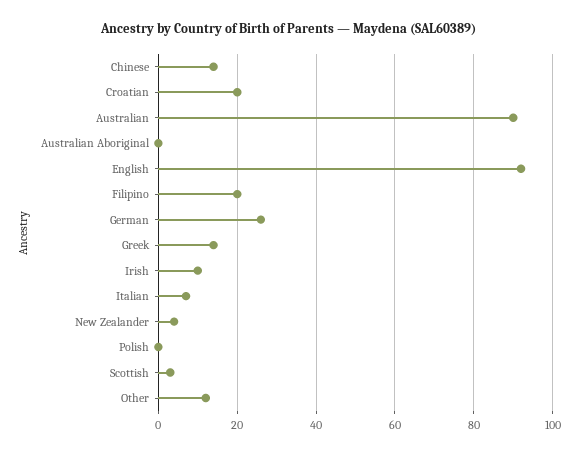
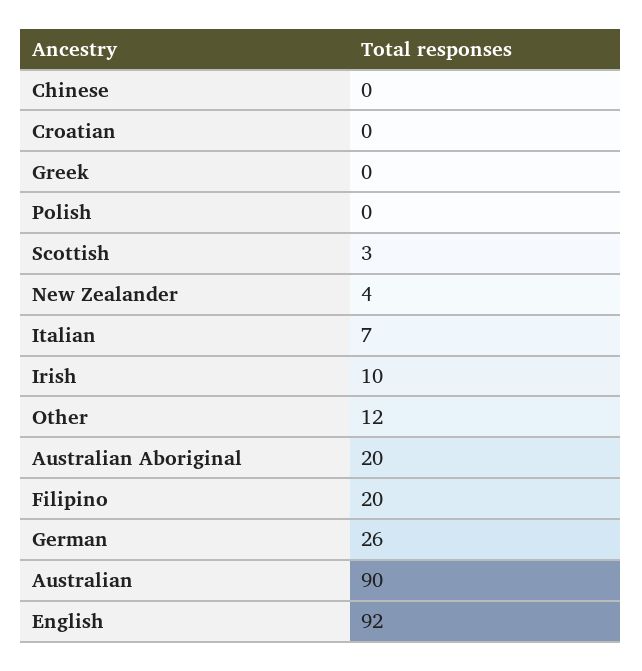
Chinese: 15 -> 0
Croatian: 20 -> 0
Australian Aboriginal: 0 -> 20
Greek: 15 -> 0

